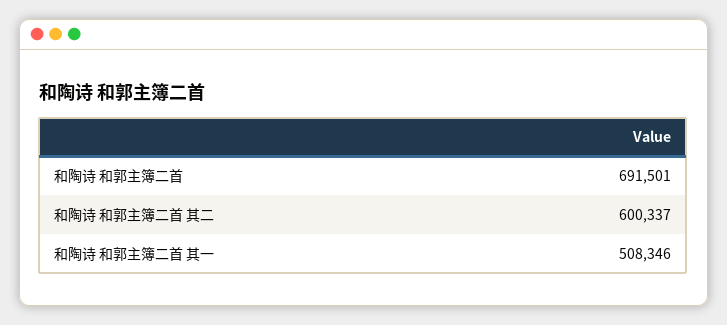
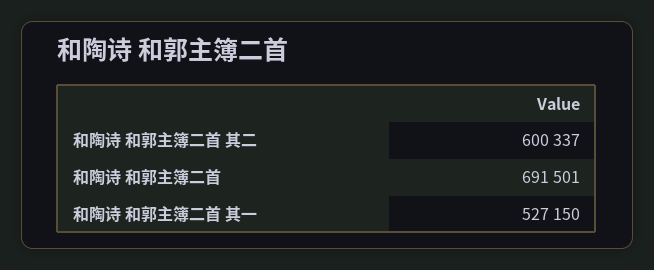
和陶诗 和郭主簿二首 其一: 508346 -> 527150

